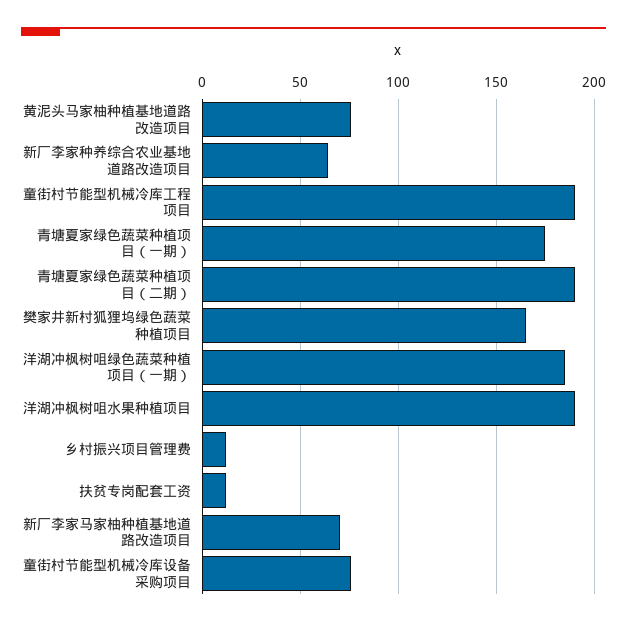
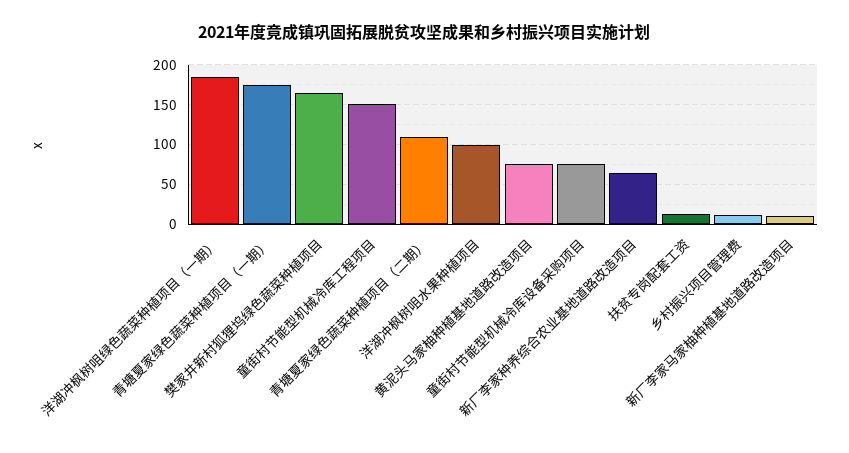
童街村节能型机械冷库工程项目: 190 -> 150
青塘夏家绿色蔬菜种植项目（二期）: 190 -> 110
洋湖冲枫树咀水果种植项目: 190 -> 100
新厂李家马家柚种植基地道路改造项目: 70 -> 10

